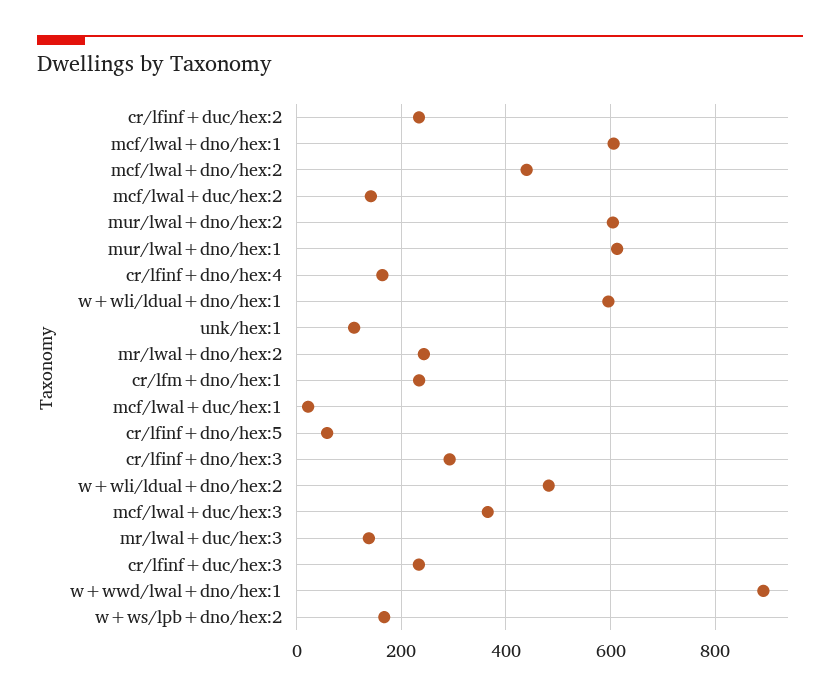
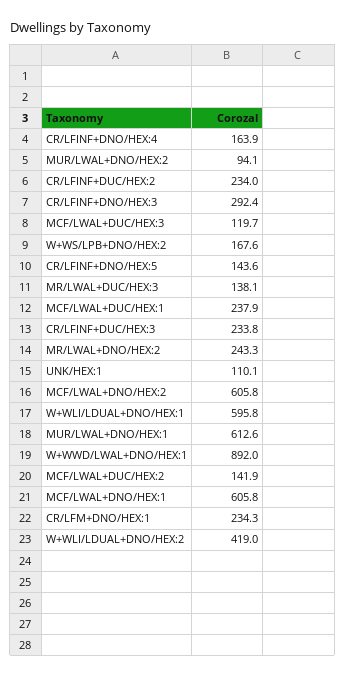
mcf/lwal+dno/hex:2: 440 -> 605.8
mur/lwal+dno/hex:2: 600 -> 94.1
mcf/lwal+duc/hex:1: 20 -> 237.9
cr/lfinf+dno/hex:5: 60 -> 143.6
w+wli/ldual+dno/hex:2: 480 -> 419
mcf/lwal+duc/hex:3: 360 -> 119.7

